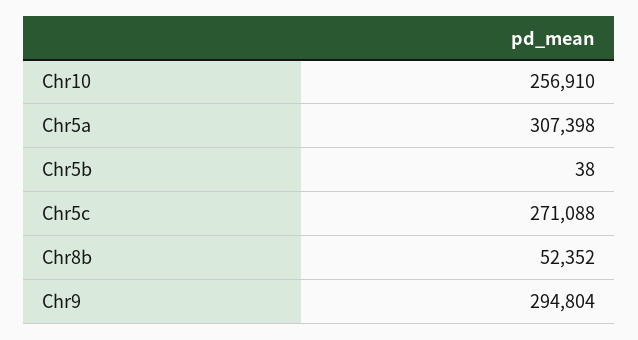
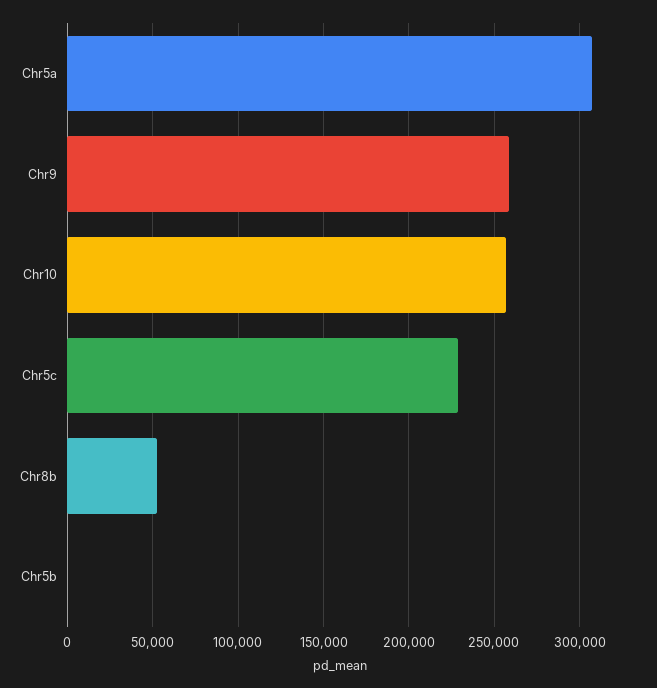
Chr5c: 271088 -> 230000
Chr9: 294804 -> 260000

